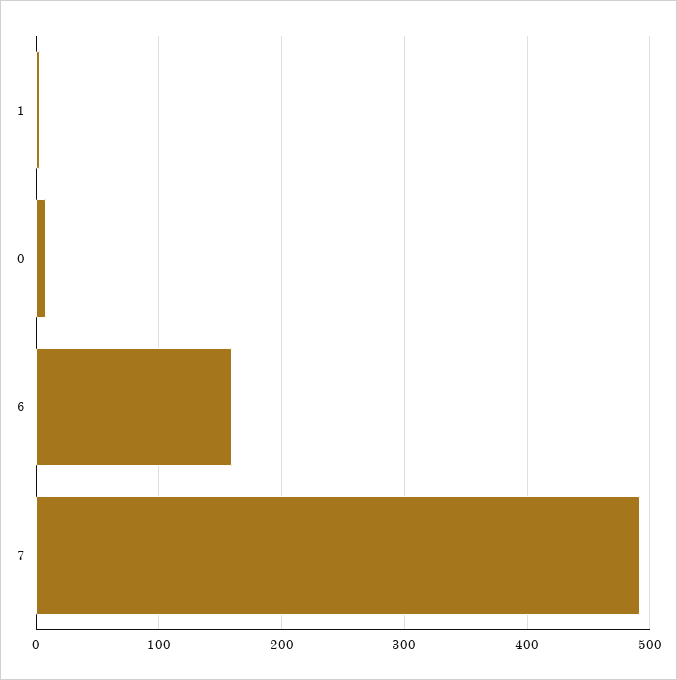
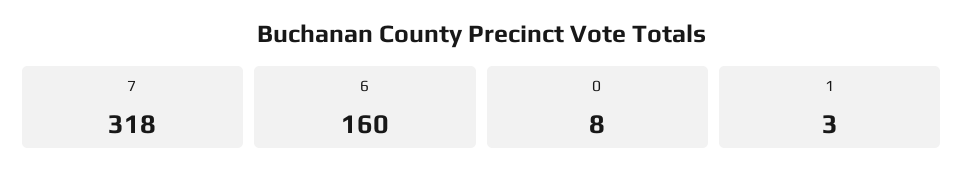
7: 490 -> 318

